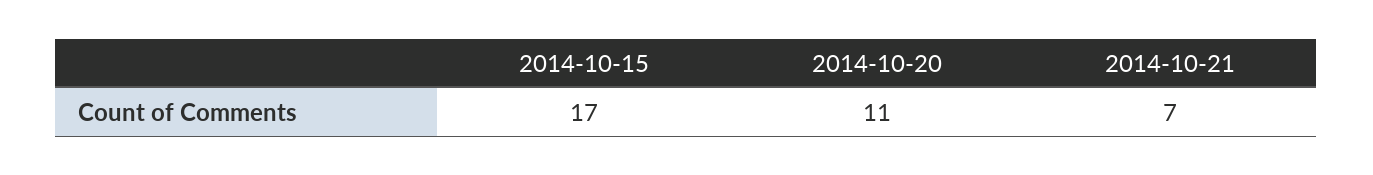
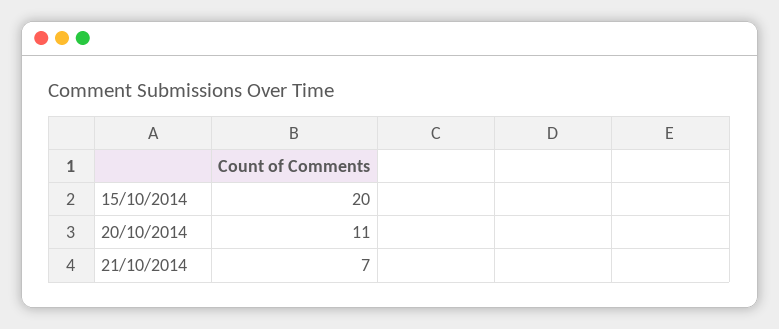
2014-10-15: 17 -> 20

